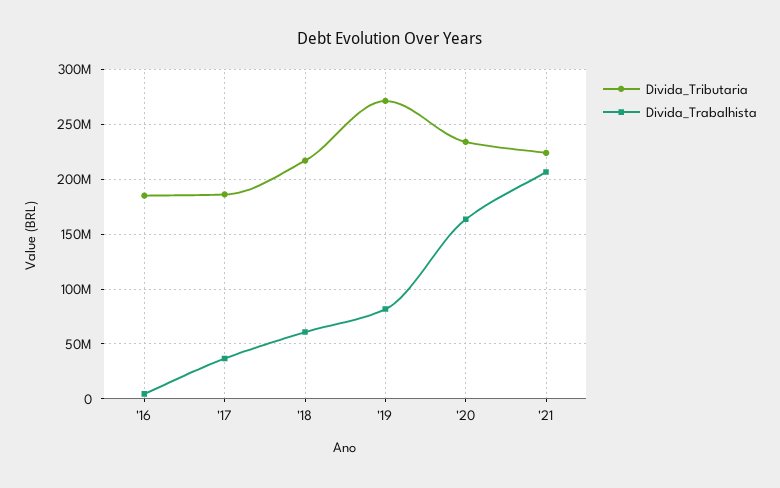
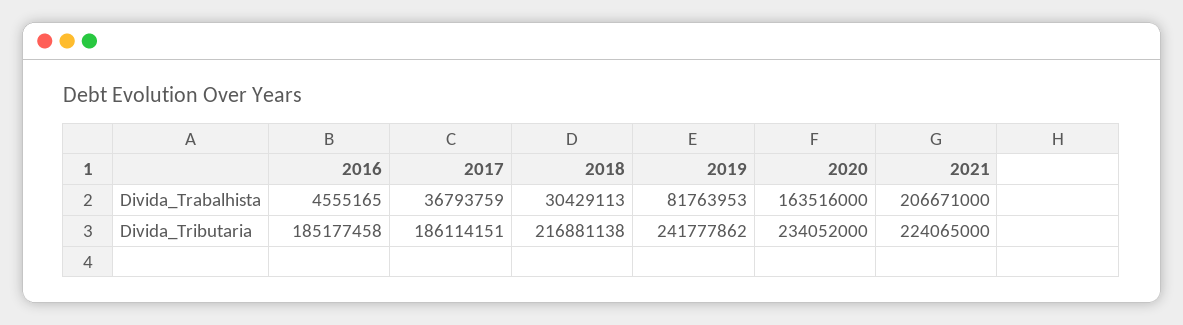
Divida_Trabalhista, '18: 60000000 -> 30429113
Divida_Tributaria, '19: 270000000 -> 241777862

